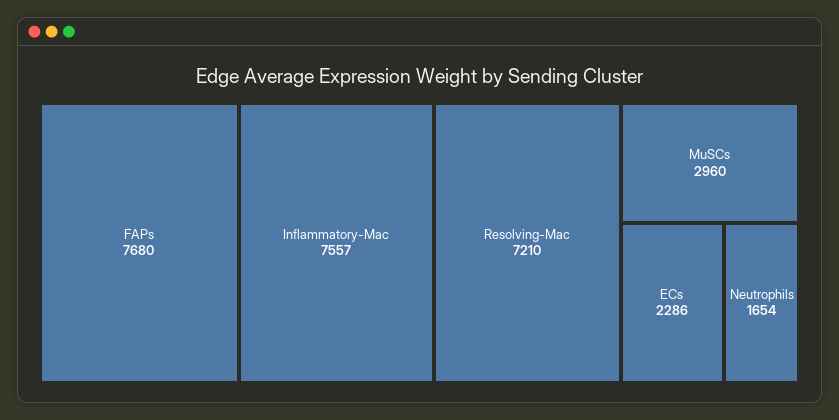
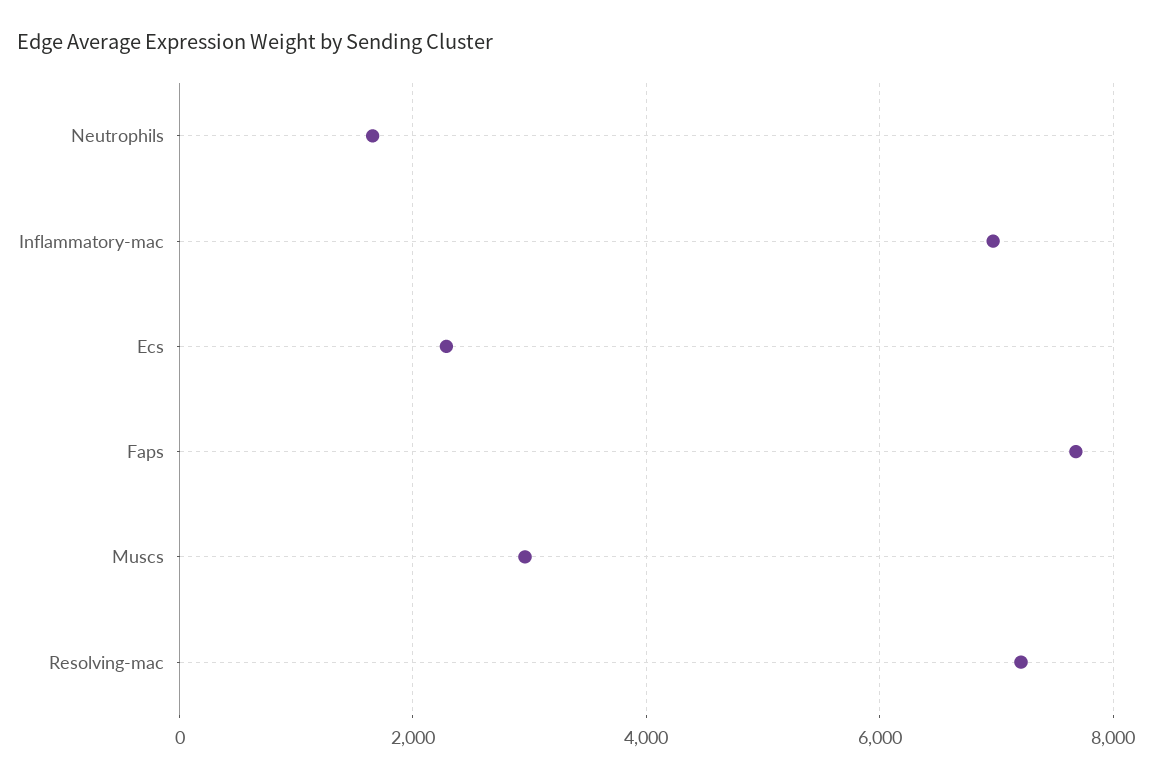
Inflammatory-Mac: 7557 -> 7000

